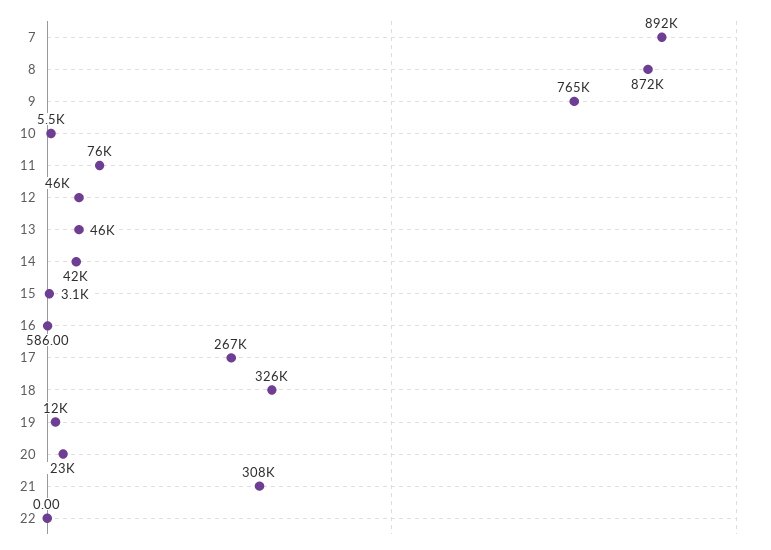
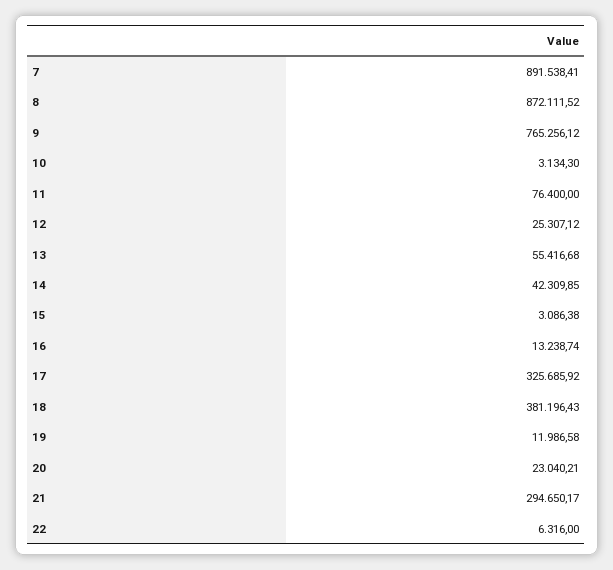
10: 5500 -> 3134.3
12: 46000 -> 25307.12
13: 46000 -> 55416.68
16: 586 -> 13238.74
17: 267000 -> 325685.92
18: 326000 -> 381196.43
21: 308000 -> 294650.17
22: 0 -> 6316

